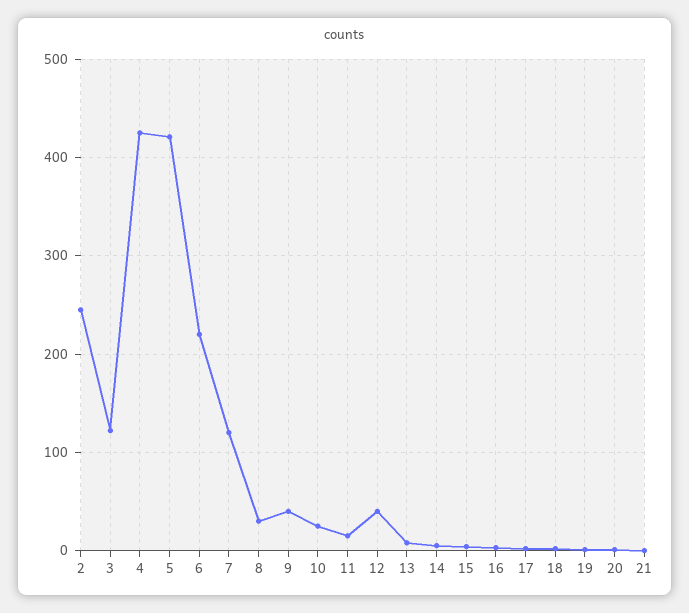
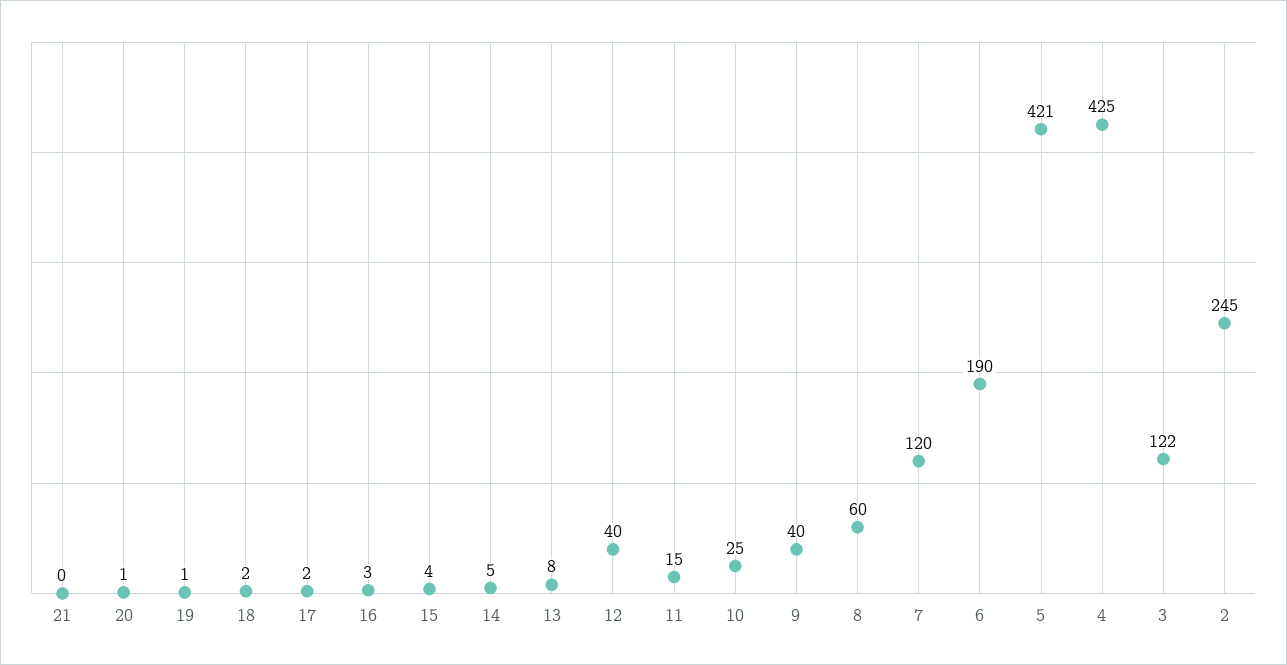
6: 220 -> 190
8: 30 -> 60

